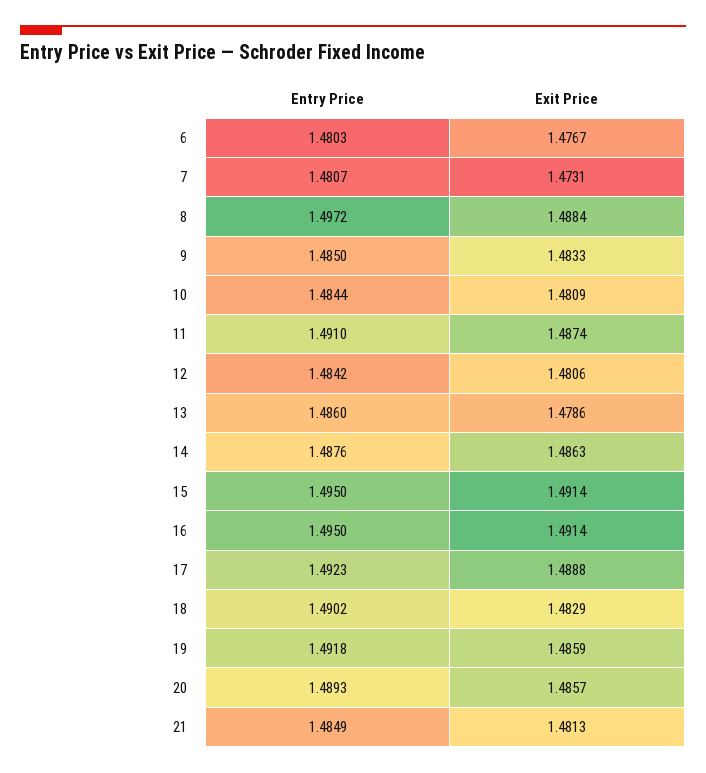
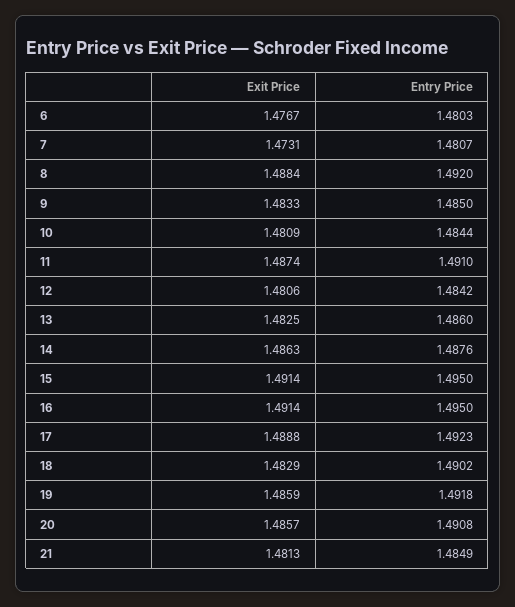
Entry Price, 8: 1.4972 -> 1.492
Exit Price, 13: 1.4786 -> 1.4825
Entry Price, 20: 1.4893 -> 1.4908

